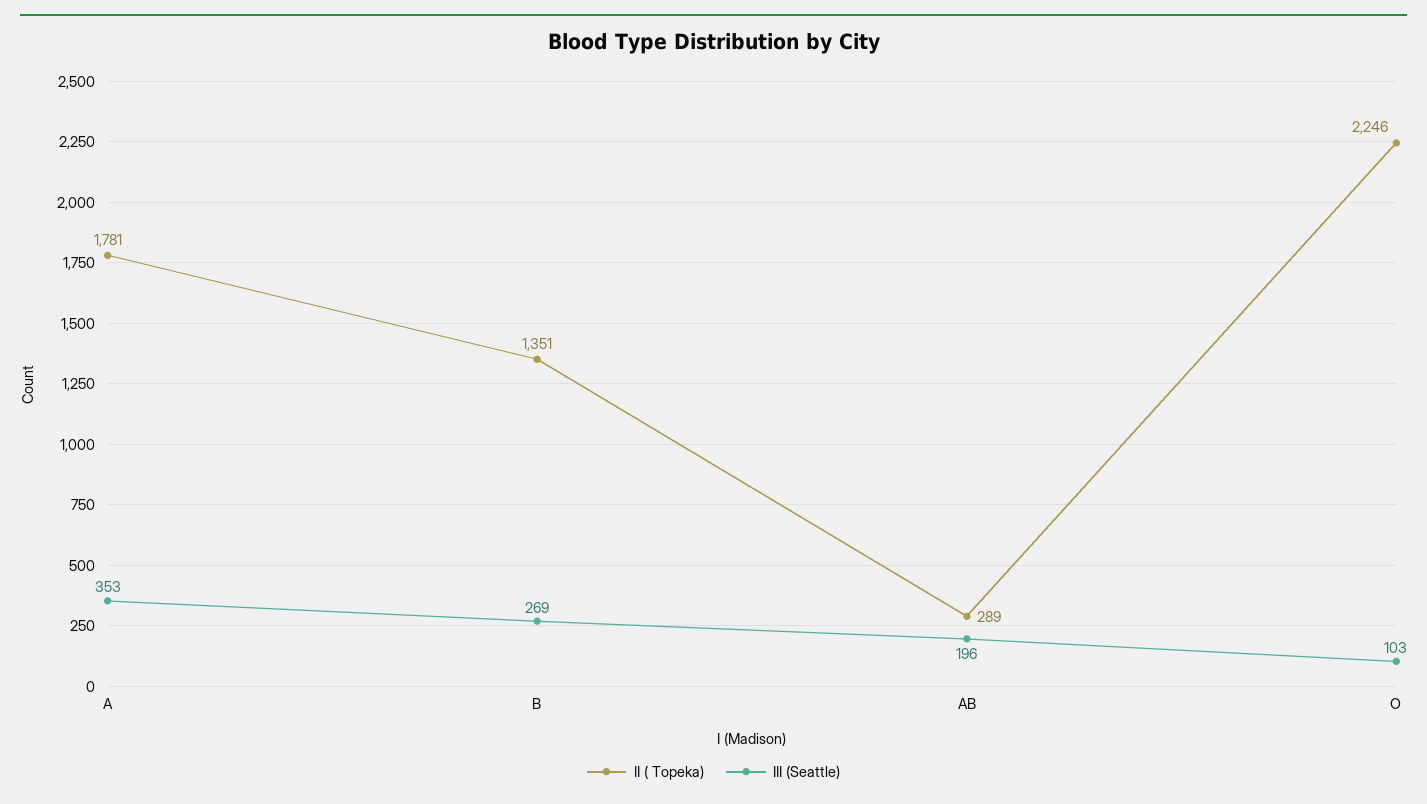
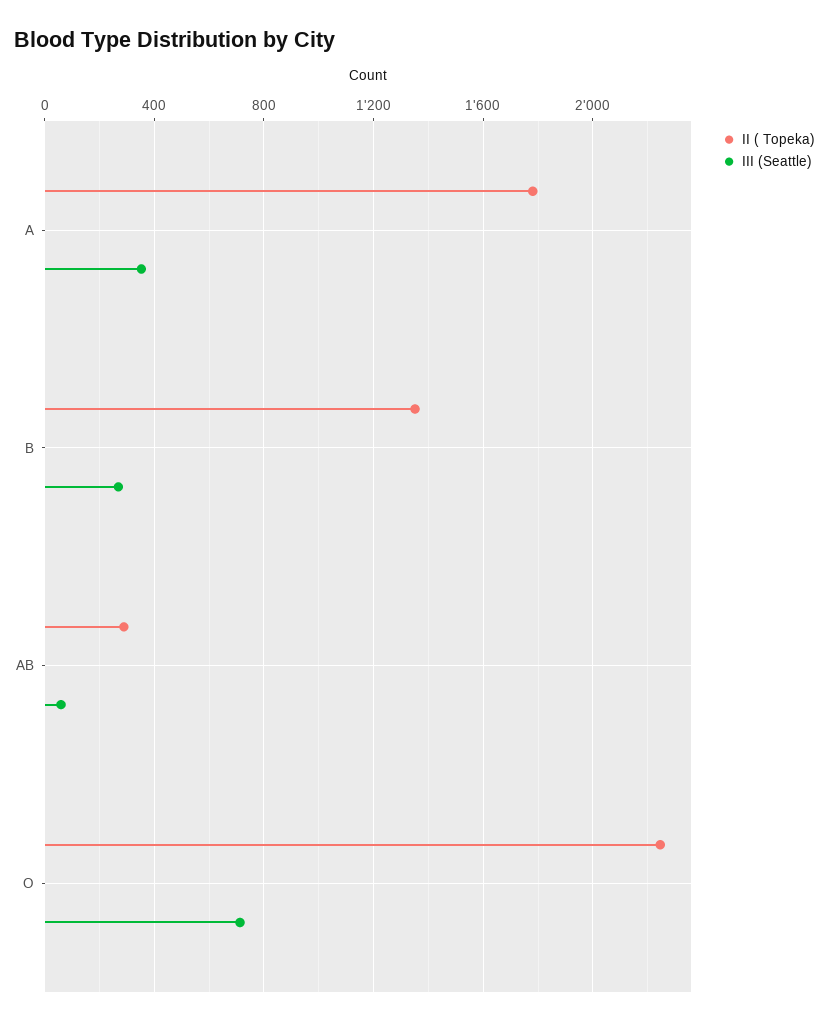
III (Seattle), AB: 196 -> 50
III (Seattle), O: 103 -> 700

